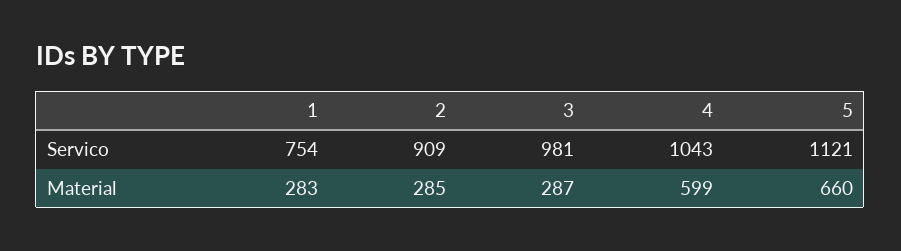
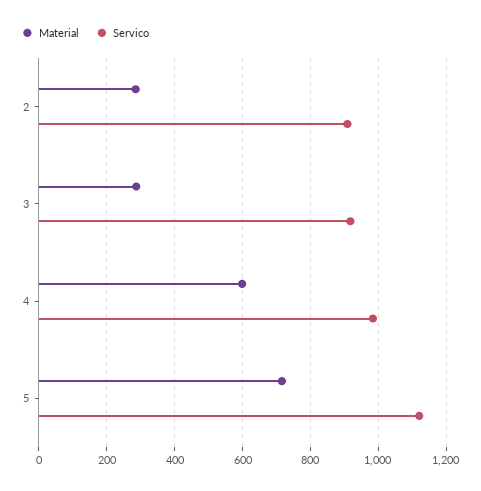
Servico, 1: 754 -> none
Servico, 3: 981 -> 920
Servico, 4: 1043 -> 980
Material, 1: 283 -> none
Material, 5: 660 -> 720

